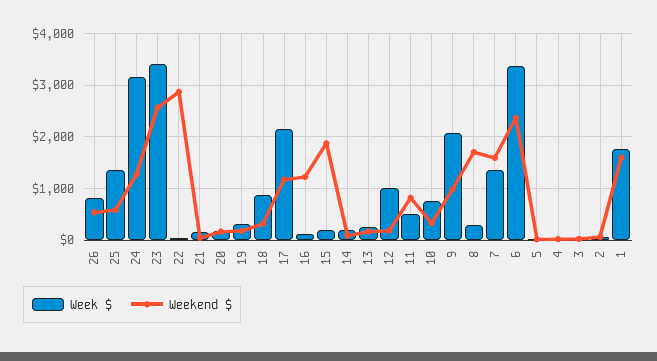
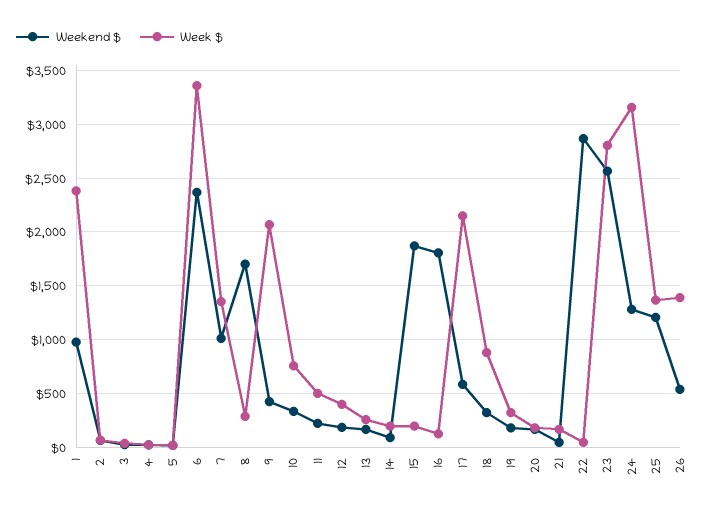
Week $, 26: 800 -> 1400
Weekend $, 25: 600 -> 1200
Week $, 23: 3400 -> 2800
Weekend $, 17: 1200 -> 600
Weekend $, 16: 1200 -> 1800
Week $, 12: 1000 -> 400
Weekend $, 11: 800 -> 200
Weekend $, 9: 1000 -> 400
Weekend $, 7: 1600 -> 1000
Week $, 1: 1800 -> 2400
Weekend $, 1: 1600 -> 1000

